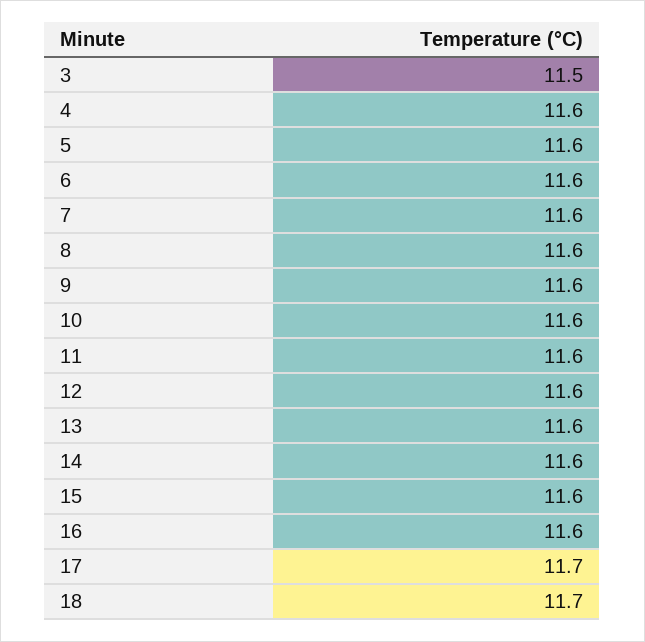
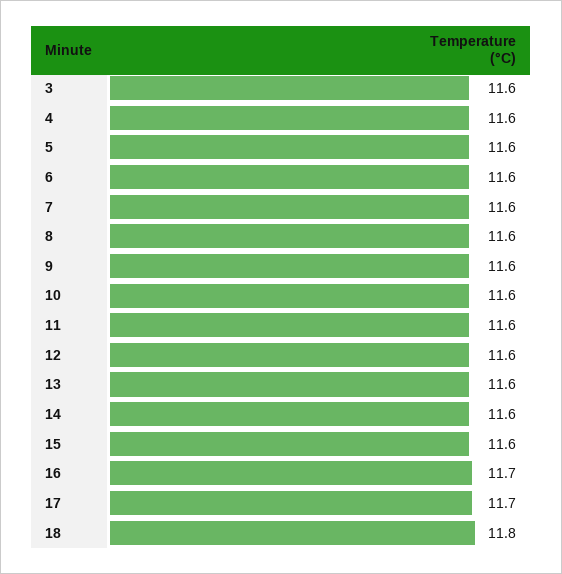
3: 11.5 -> 11.6
16: 11.6 -> 11.7
18: 11.7 -> 11.8

